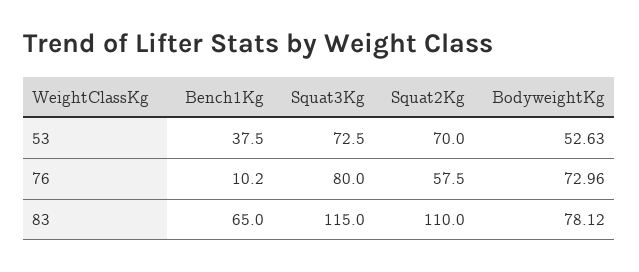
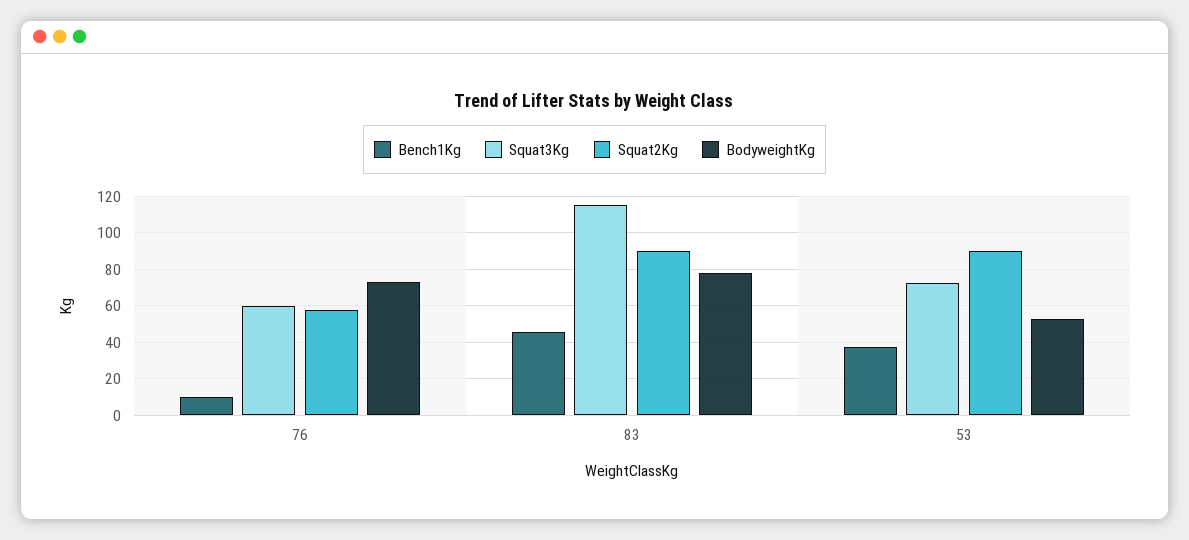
Squat2Kg, 53: 70 -> 90
Squat3Kg, 76: 80 -> 60
Bench1Kg, 83: 65 -> 45
Squat2Kg, 83: 110 -> 90

